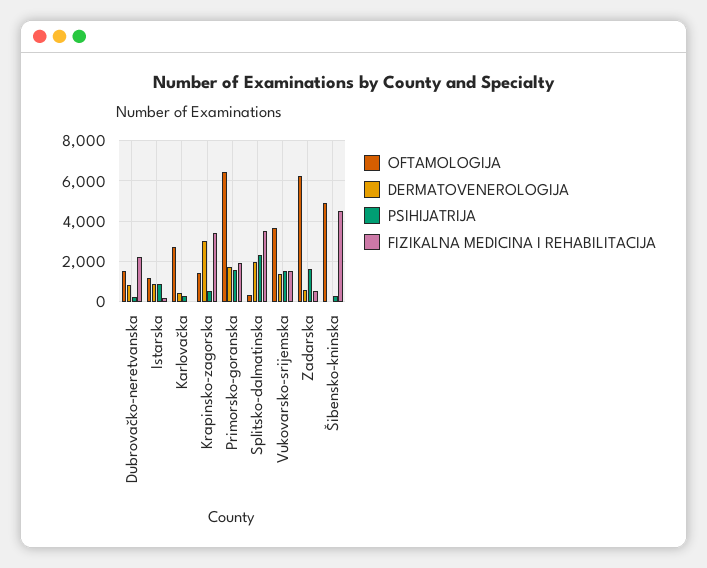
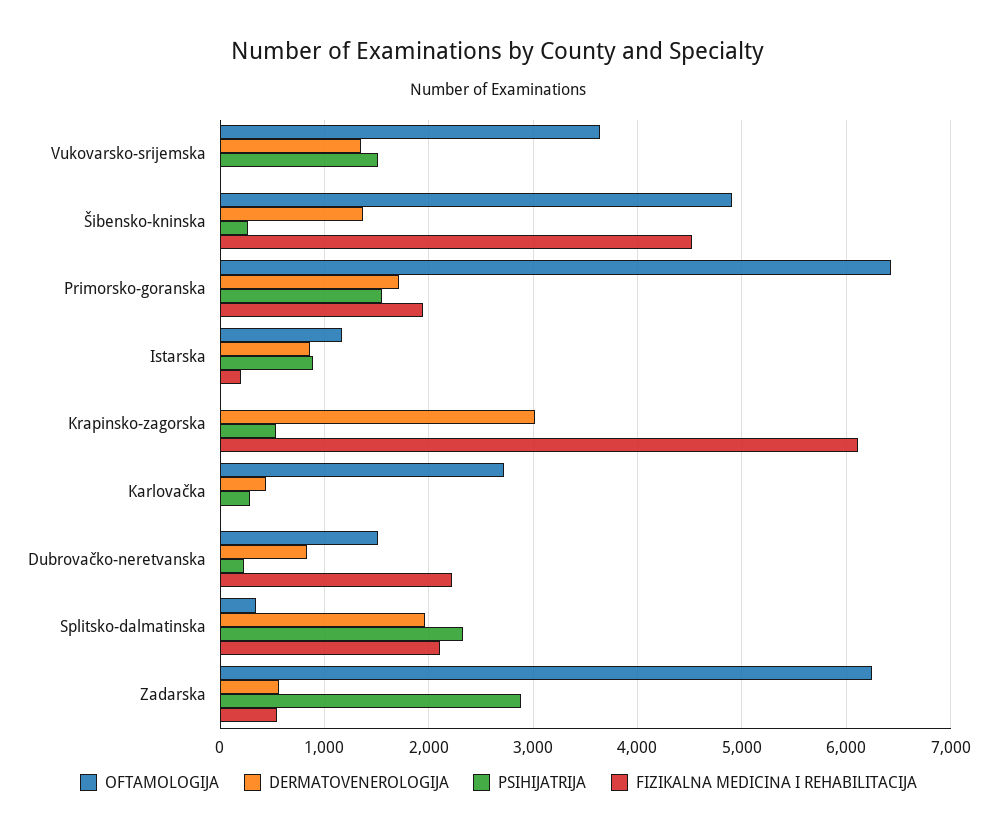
OFTAMOLOGIJA, Krapinsko-zagorska: 1500 -> 0
FIZIKALNA MEDICINA I REHABILITACIJA, Krapinsko-zagorska: 3500 -> 6100
FIZIKALNA MEDICINA I REHABILITACIJA, Splitsko-dalmatinska: 3500 -> 2100
FIZIKALNA MEDICINA I REHABILITACIJA, Vukovarsko-srijemska: 1500 -> 0
PSIHIJATRIJA, Zadarska: 1500 -> 2900
DERMATOVENEROLOGIJA, Šibensko-kninska: 0 -> 1400

